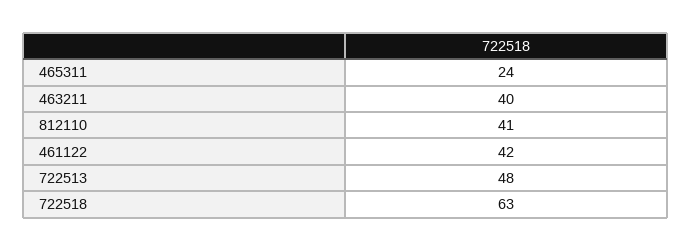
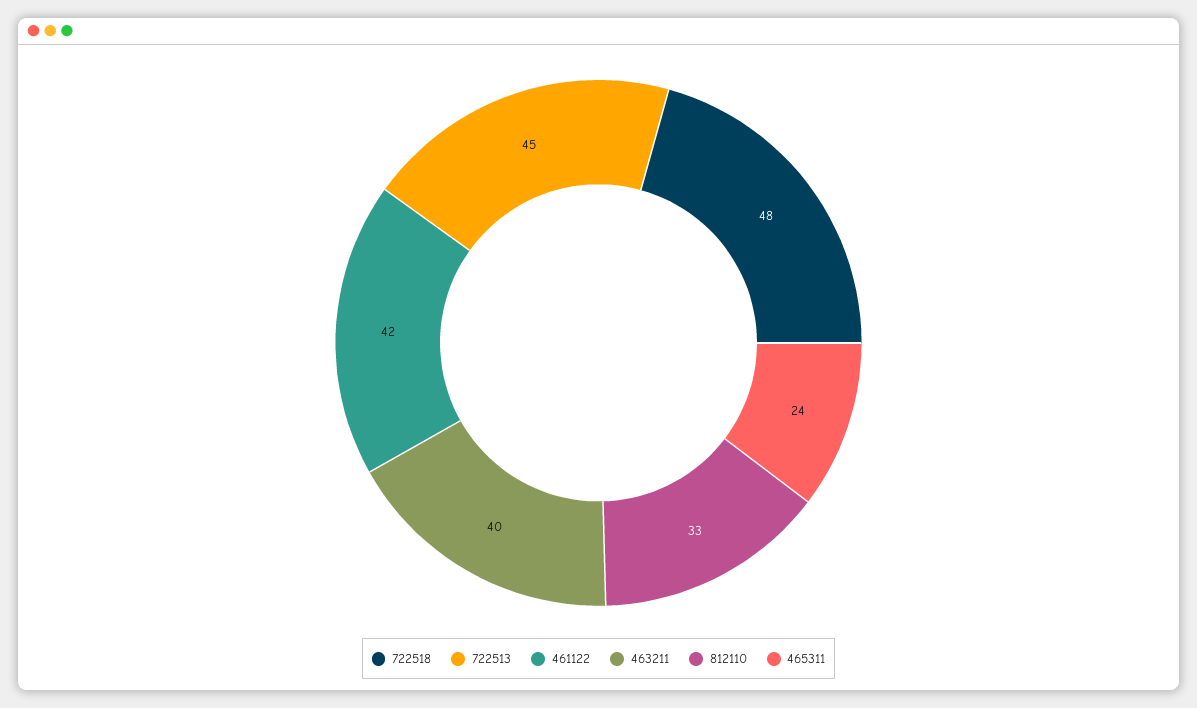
812110: 41 -> 33
722513: 48 -> 45
722518: 63 -> 48

